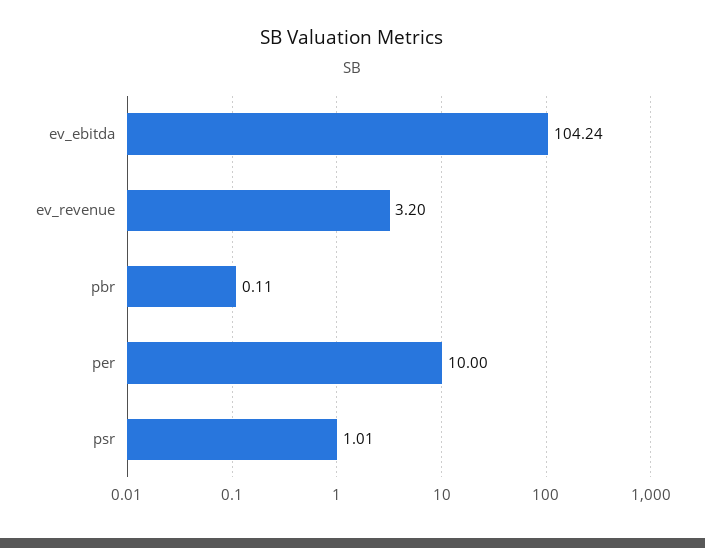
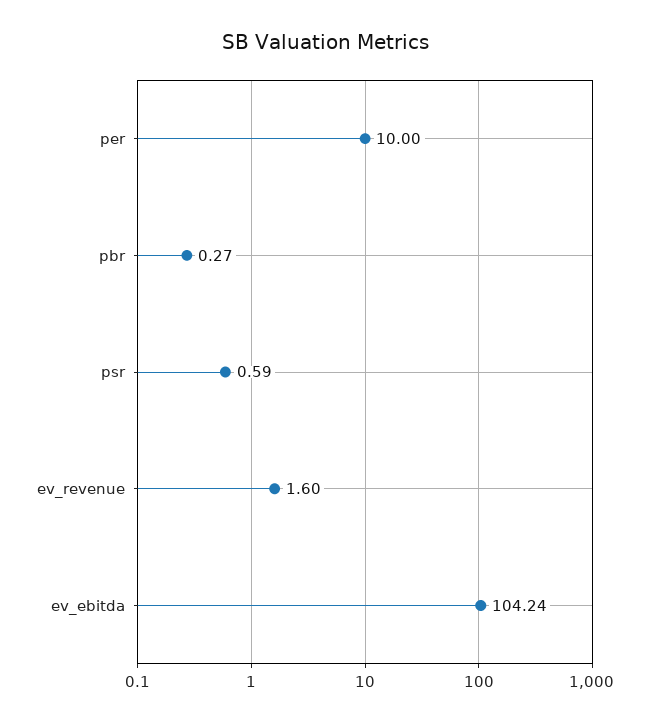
ev_revenue: 3.2 -> 1.6
pbr: 0.11 -> 0.27
psr: 1.01 -> 0.59

